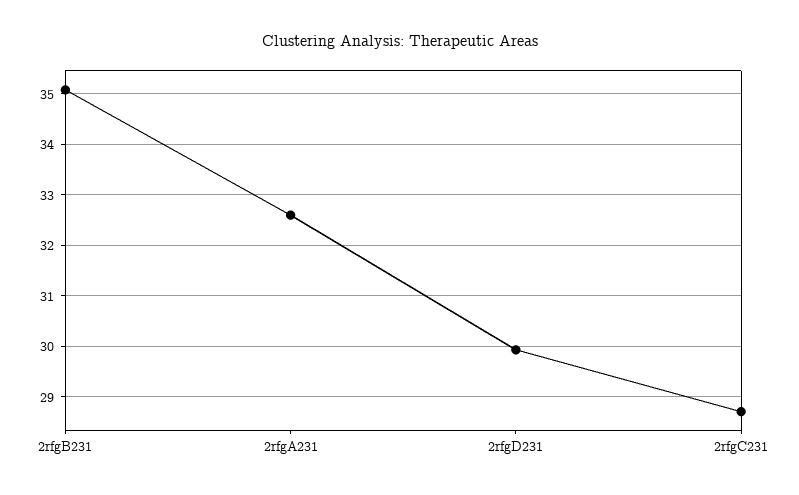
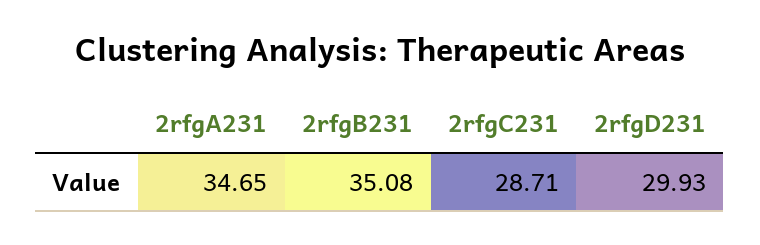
2rfgA231: 32.6 -> 34.65

